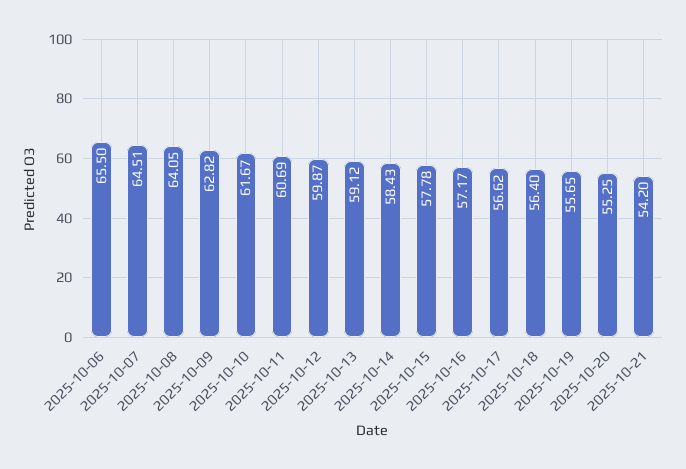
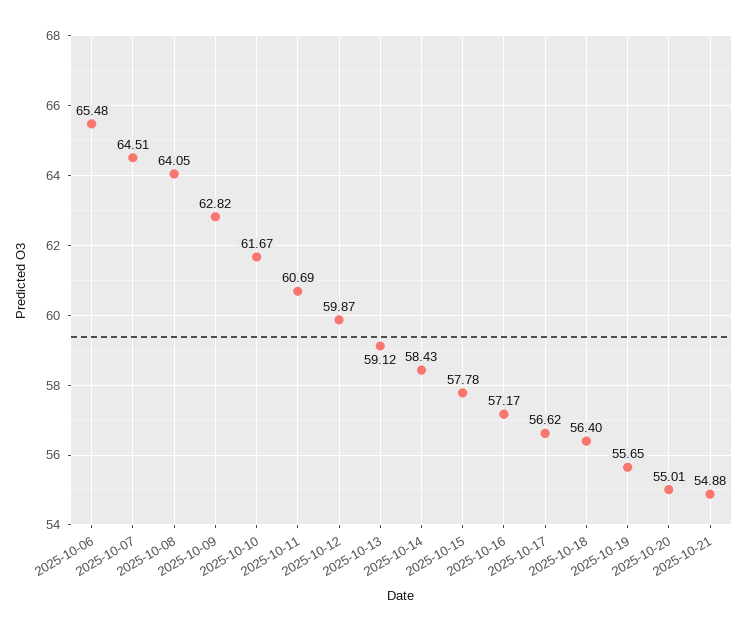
2025-10-06: 65.5 -> 65.48
2025-10-20: 55.25 -> 55.01
2025-10-21: 54.2 -> 54.88

